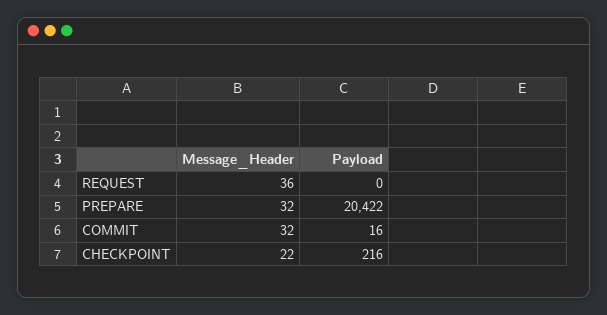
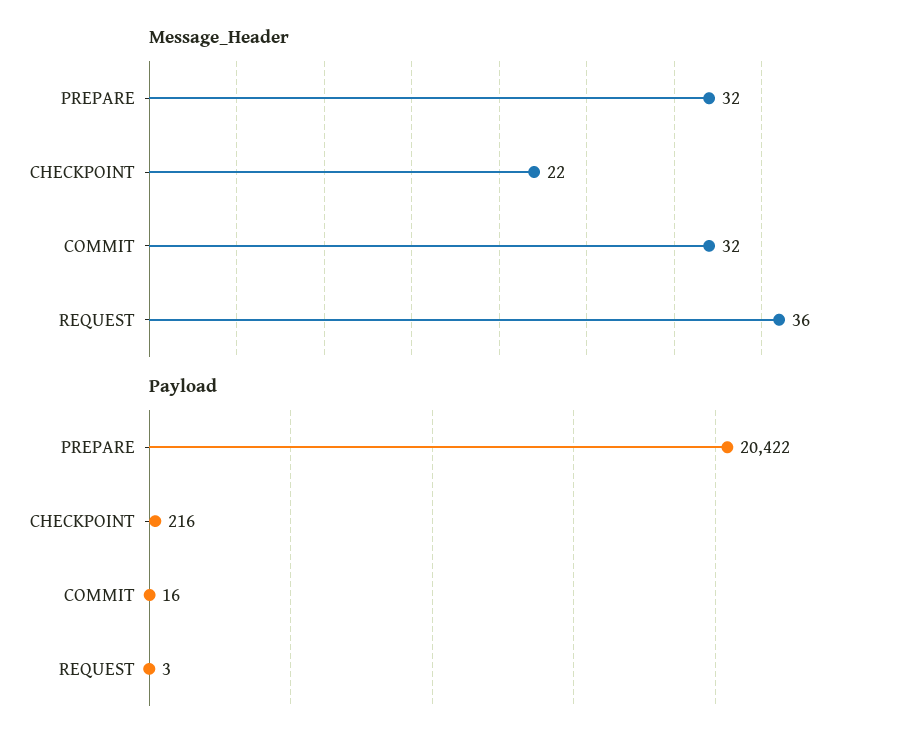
Payload, REQUEST: 0 -> 3

